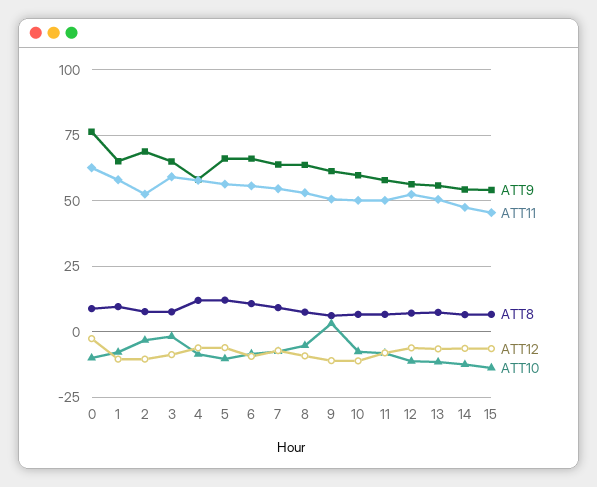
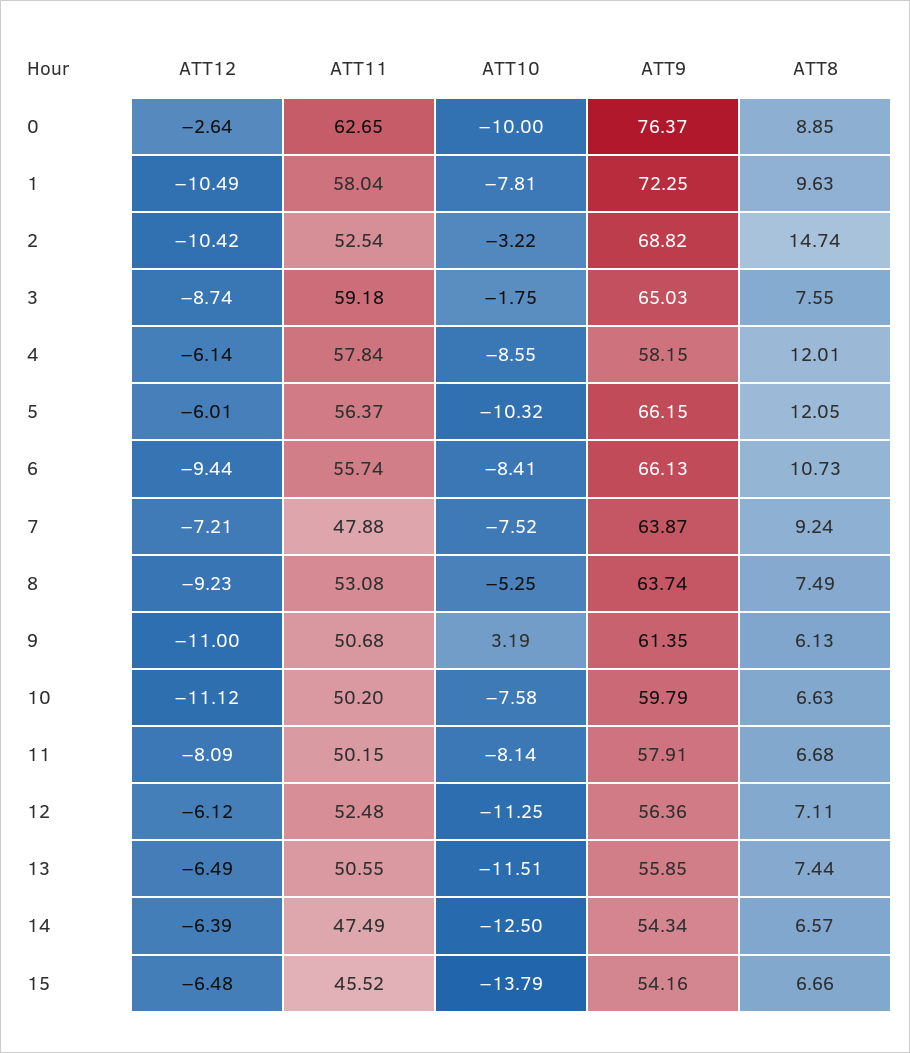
ATT9, 1: 65 -> 72.25
ATT8, 2: 7.5 -> 14.74
ATT11, 7: 55 -> 47.88

